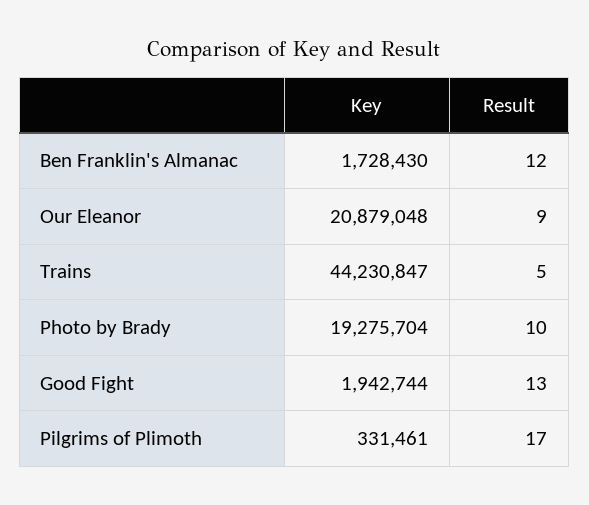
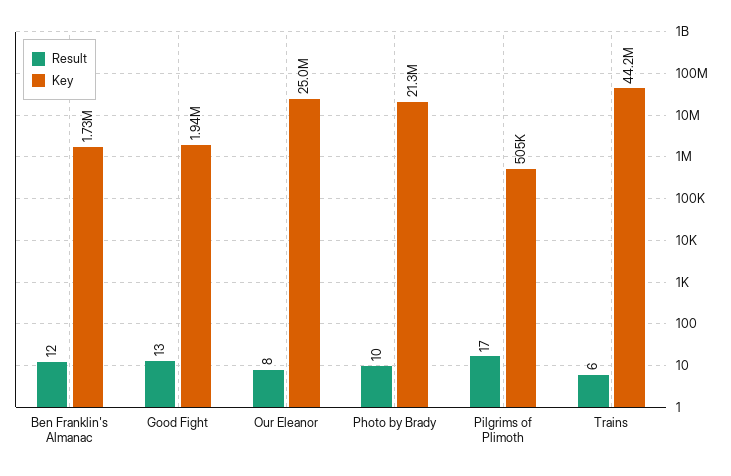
Key, Our Eleanor: 20879048 -> 25000000
Result, Our Eleanor: 9 -> 8
Result, Trains: 5 -> 6
Key, Photo by Brady: 19275704 -> 21300000
Key, Pilgrims of Plimoth: 331461 -> 505000

